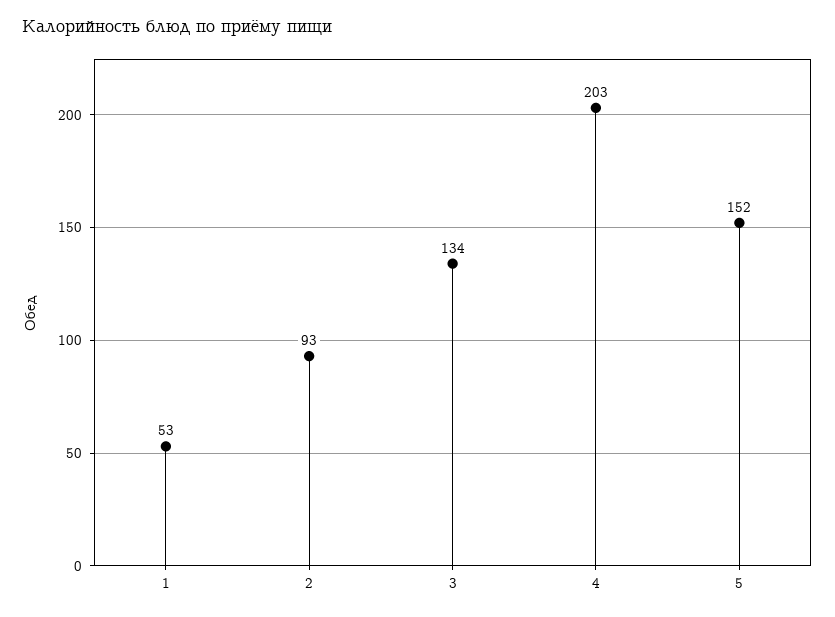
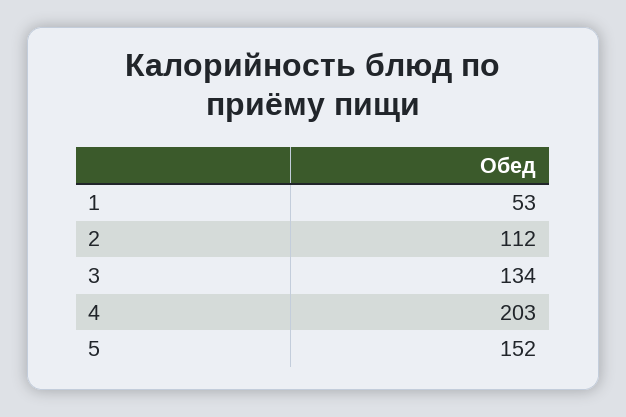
2: 93 -> 112

